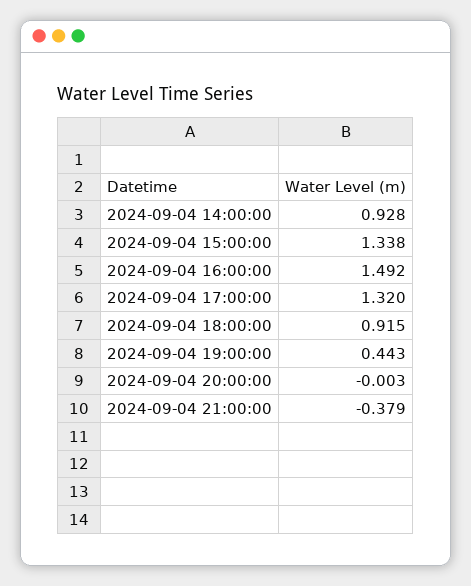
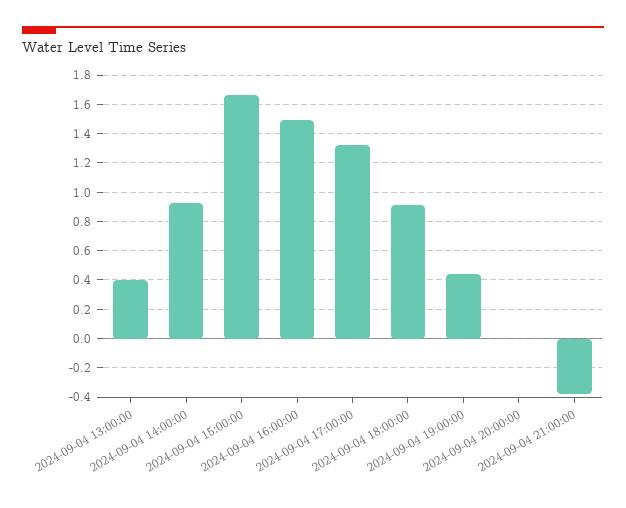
2024-09-04 15:00:00: 1.338 -> 1.65
2024-09-04 13:00:00: none -> 0.4

